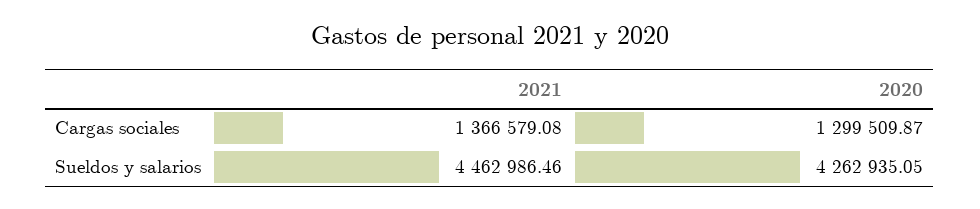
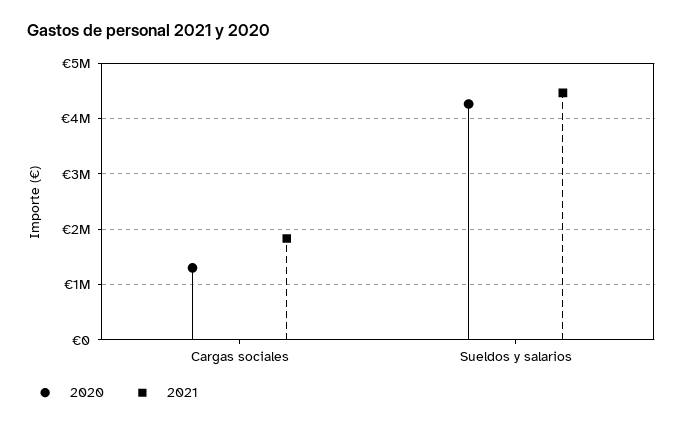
2021, Cargas sociales: 1366579.08 -> 1800000

